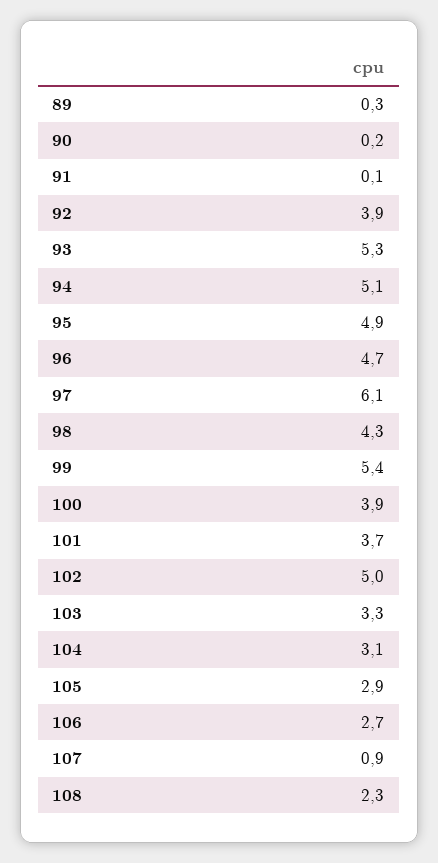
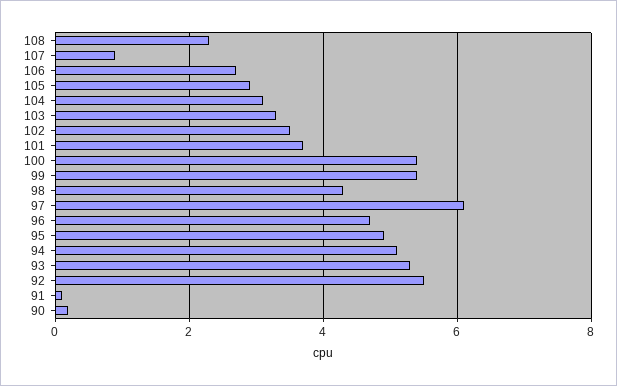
89: 0.3 -> none
92: 3.9 -> 5.5
100: 3.9 -> 5.5
102: 5 -> 3.5

